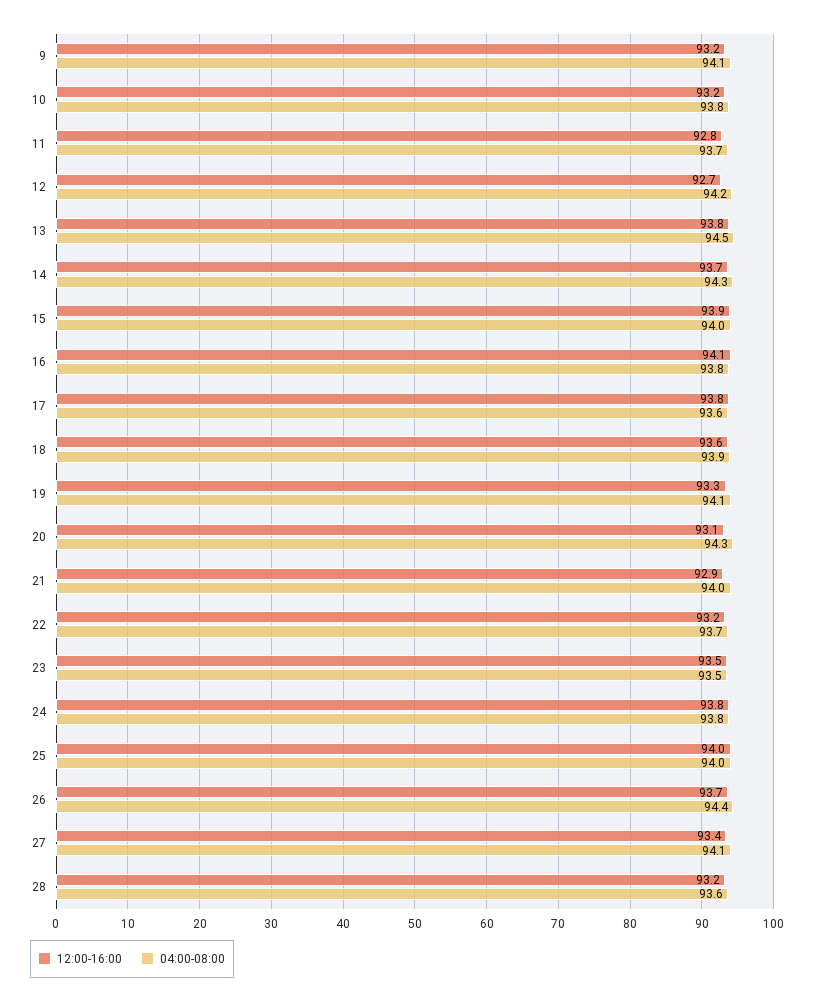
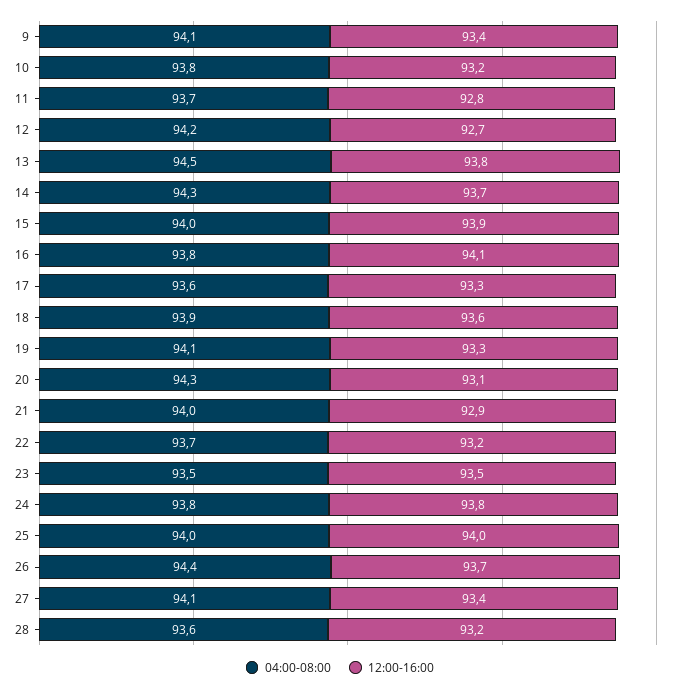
12:00-16:00, 9: 93.2 -> 93.4
12:00-16:00, 17: 93.8 -> 93.3

